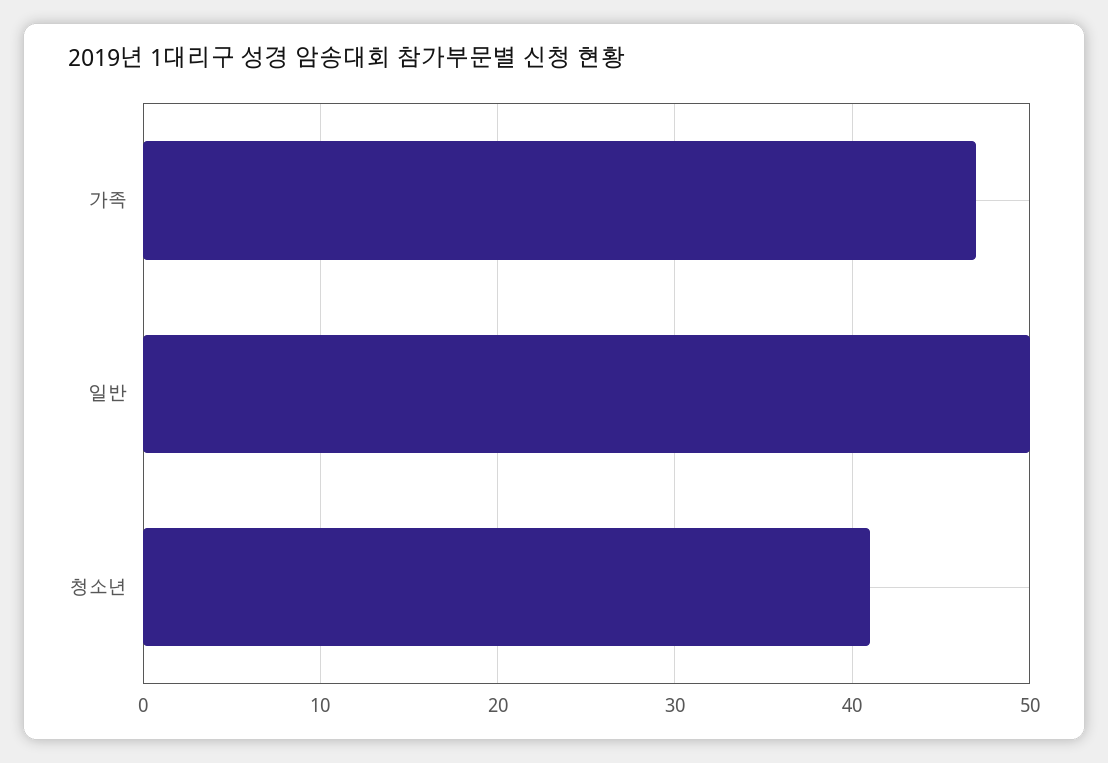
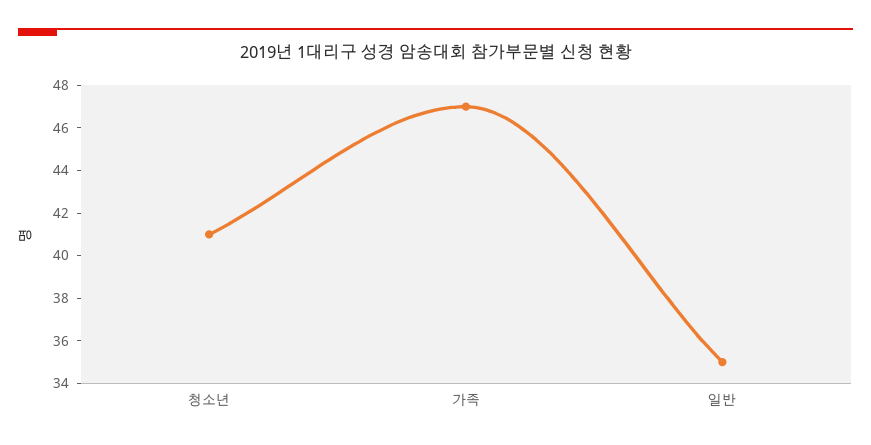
일반: 50 -> 35

